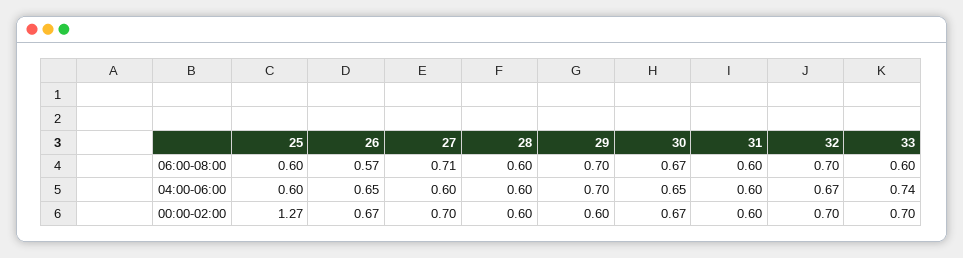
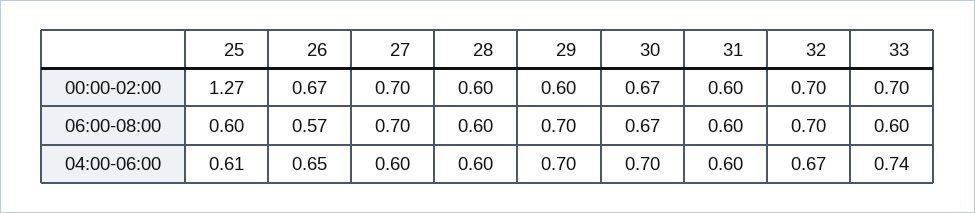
27, 06:00-08:00: 0.71 -> 0.7
25, 04:00-06:00: 0.6 -> 0.61
30, 04:00-06:00: 0.65 -> 0.7

